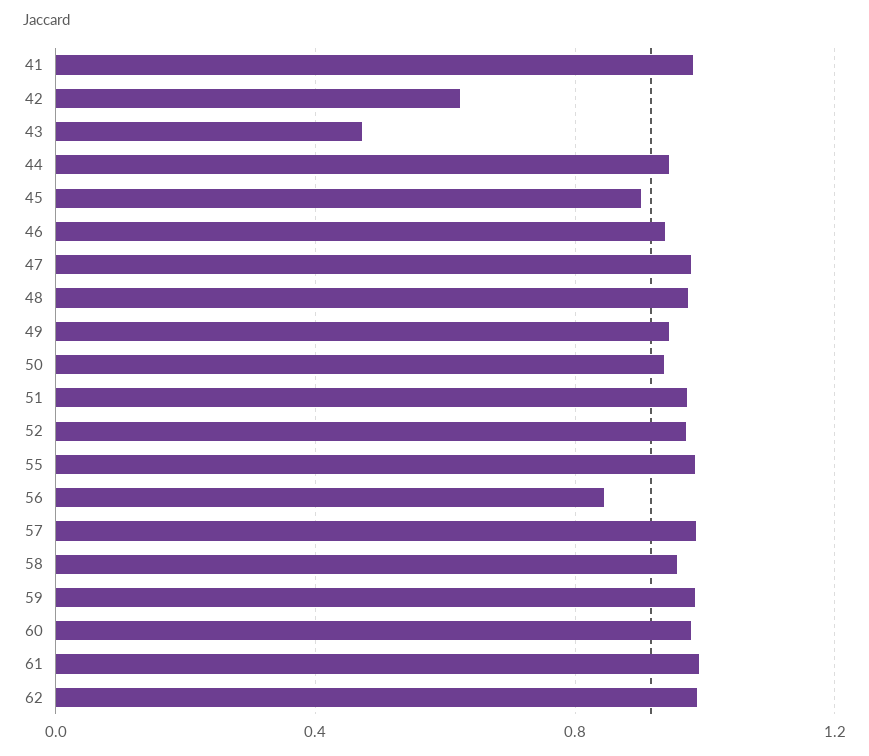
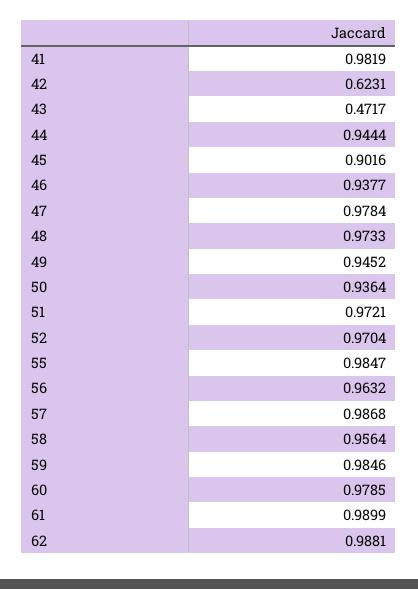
56: 0.85 -> 0.9632

